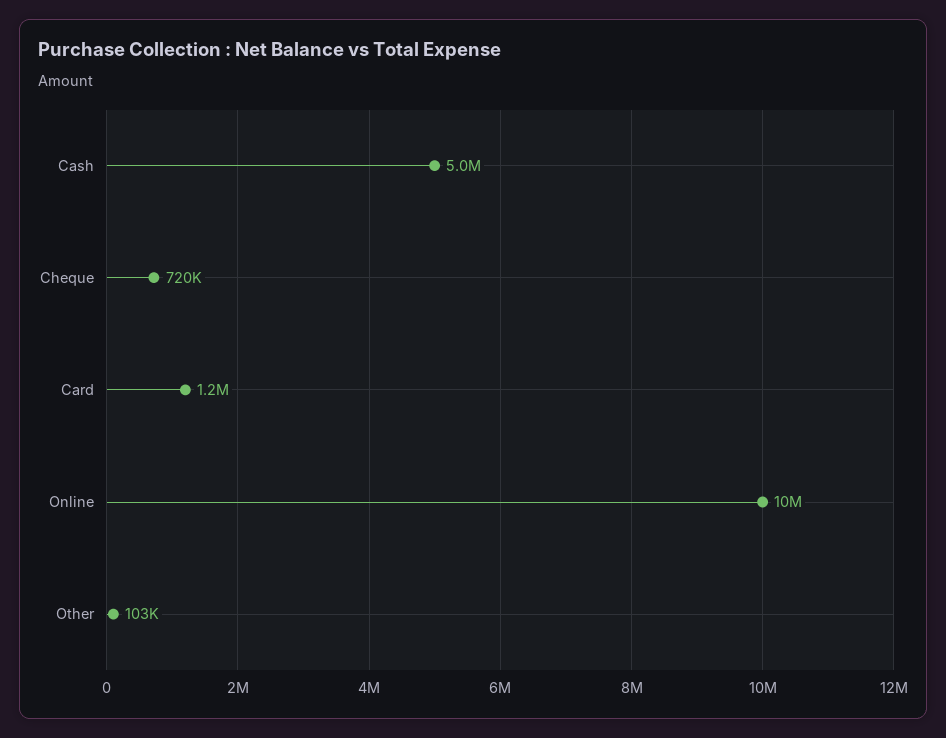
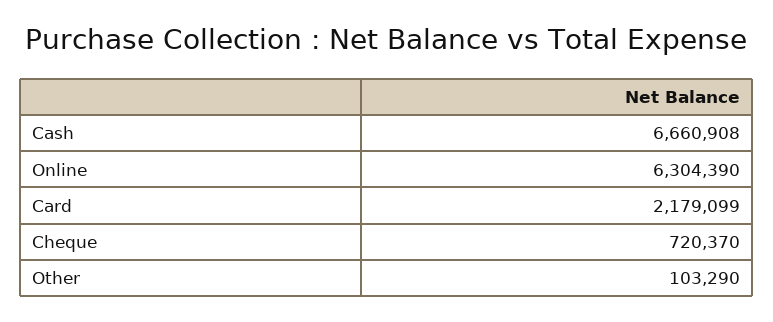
Cash: 5000000 -> 6660908
Card: 1200000 -> 2179099
Online: 10000000 -> 6304390

